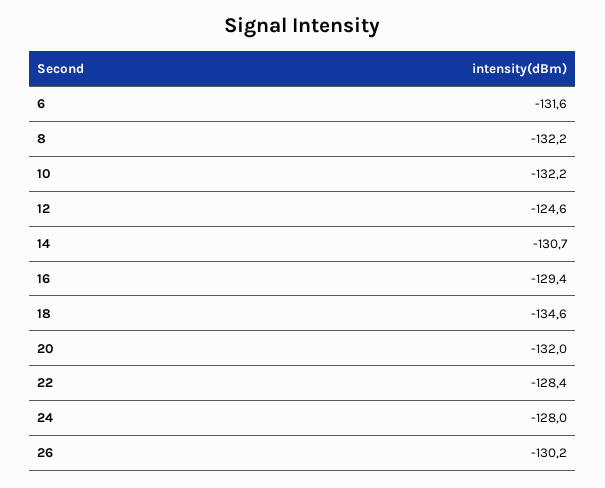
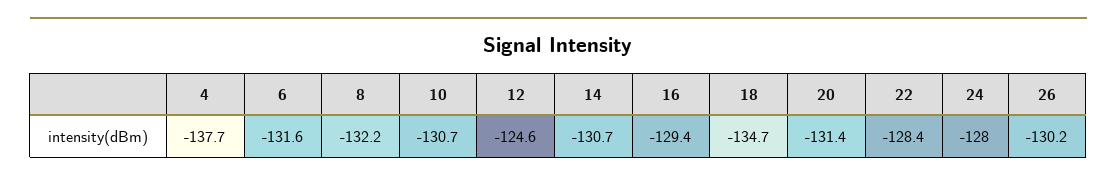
10: -132.2 -> -130.7
18: -134.6 -> -134.7
20: -132 -> -131.4
4: none -> -137.7

